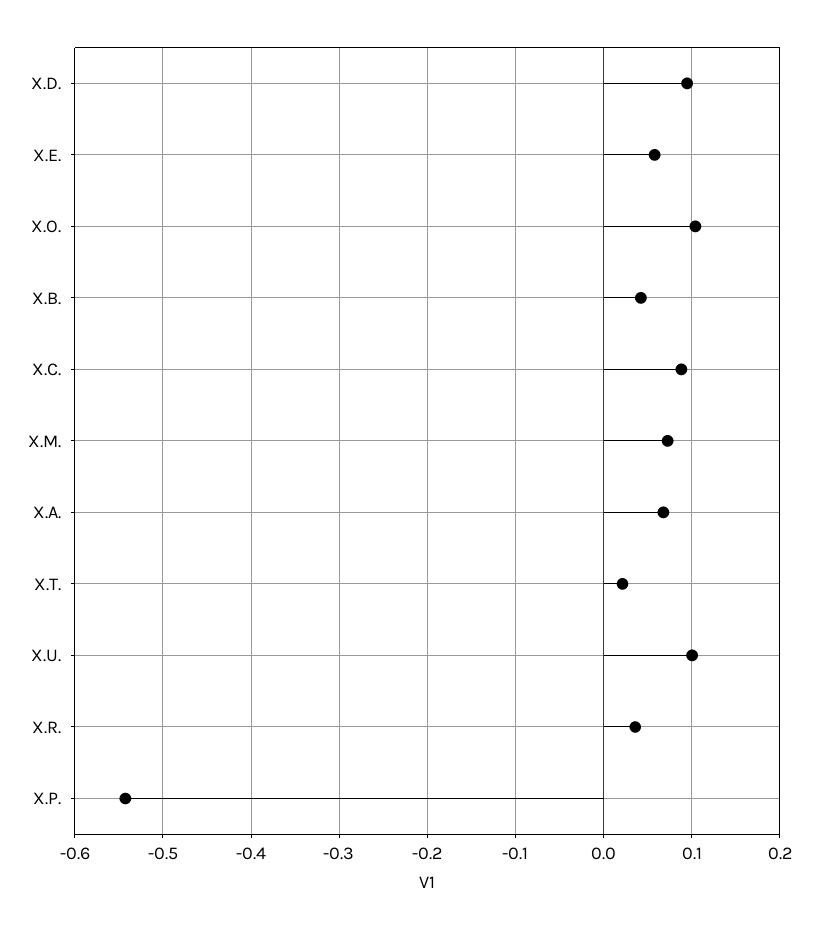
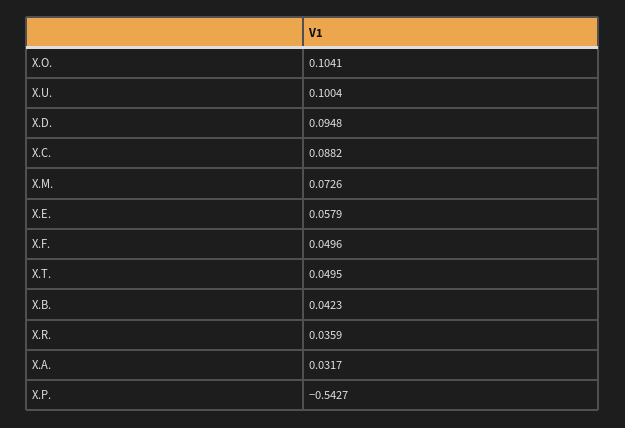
X.A.: 0.07 -> 0.0317
X.T.: 0.02 -> 0.0495
X.F.: none -> 0.0496

